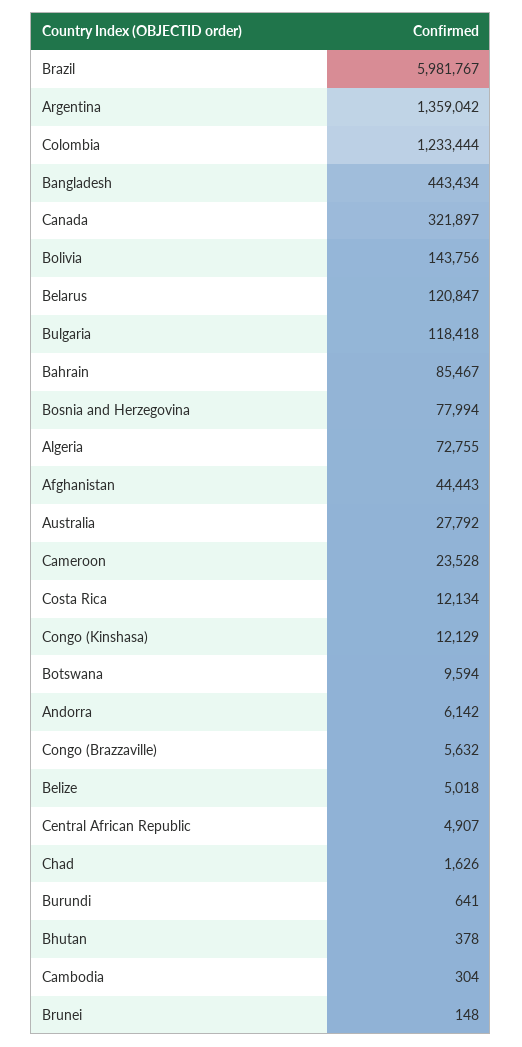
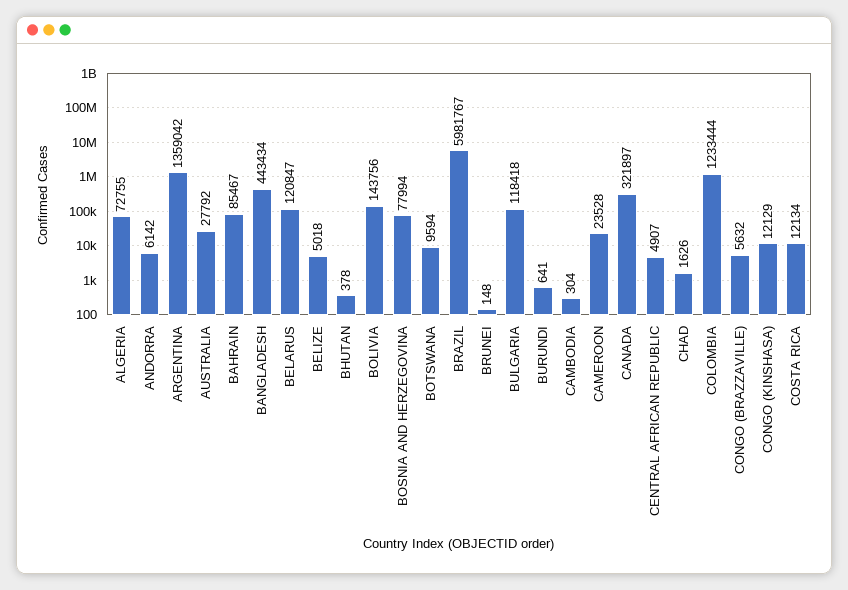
Afghanistan: 44443 -> none

